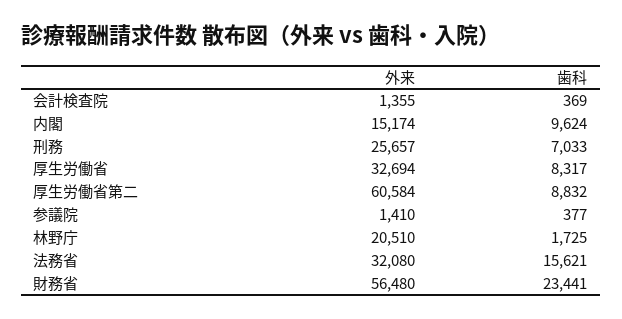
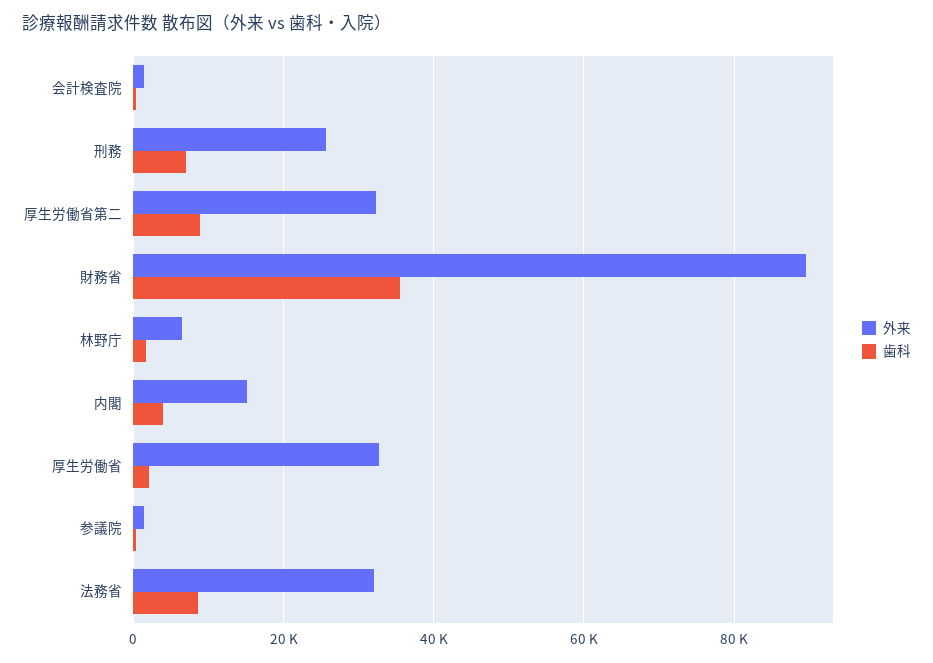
歯科, 内閣: 9624 -> 4000
歯科, 厚生労働省: 8317 -> 2000
外来, 厚生労働省第二: 60584 -> 32000
外来, 林野庁: 20510 -> 6000
歯科, 法務省: 15621 -> 8000
外来, 財務省: 56480 -> 90000
歯科, 財務省: 23441 -> 36000

